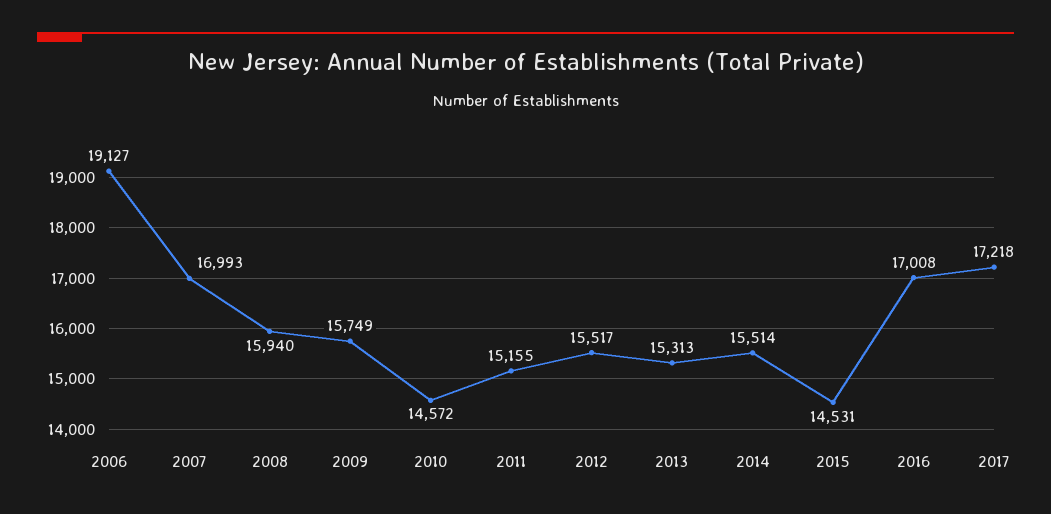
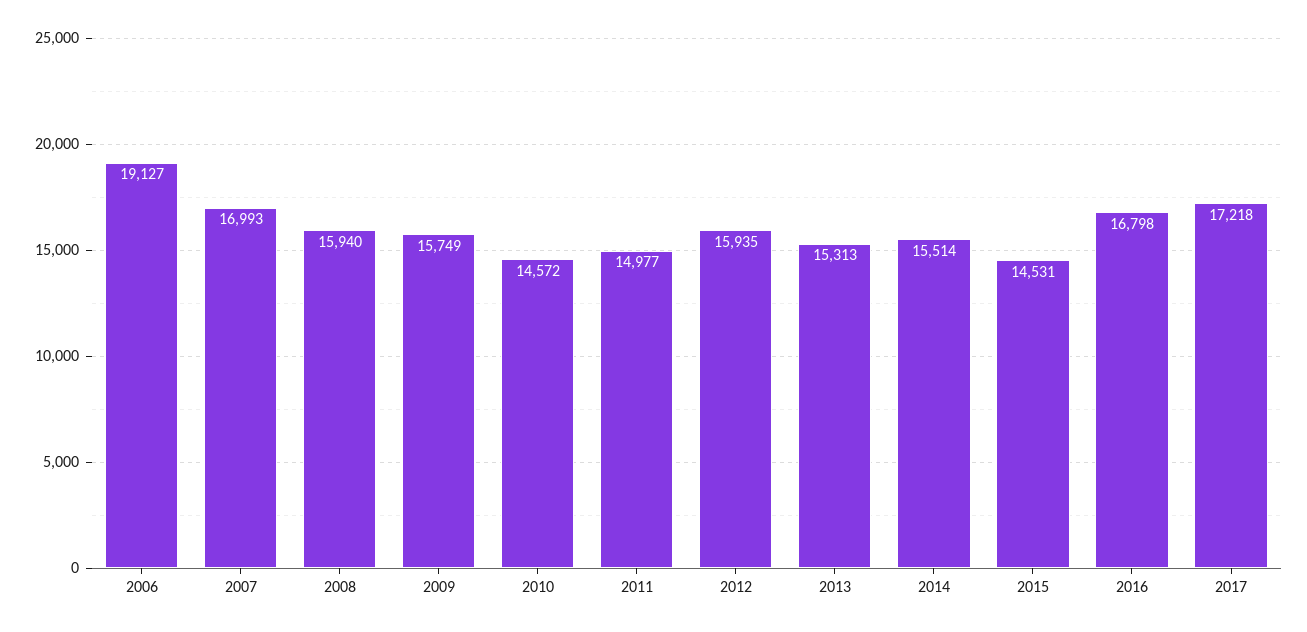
2011: 15155 -> 14977
2012: 15517 -> 15935
2016: 17008 -> 16798

